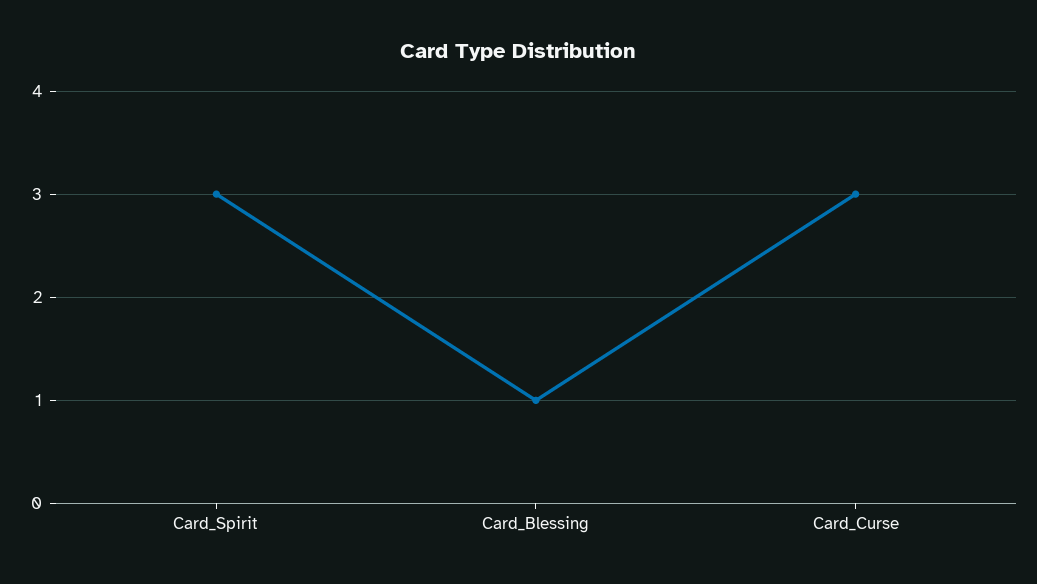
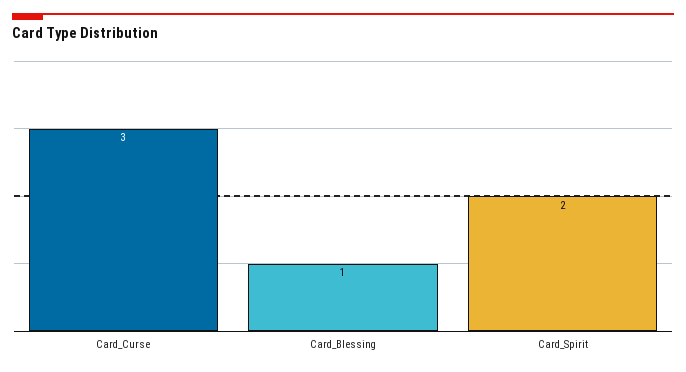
Card_Spirit: 3 -> 2

